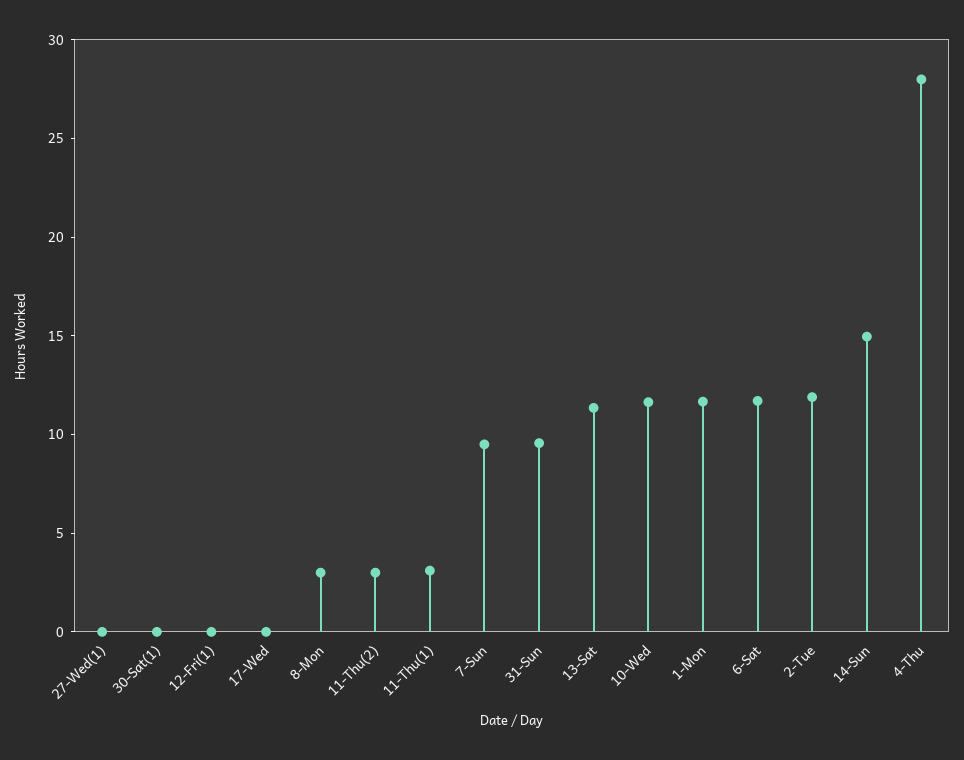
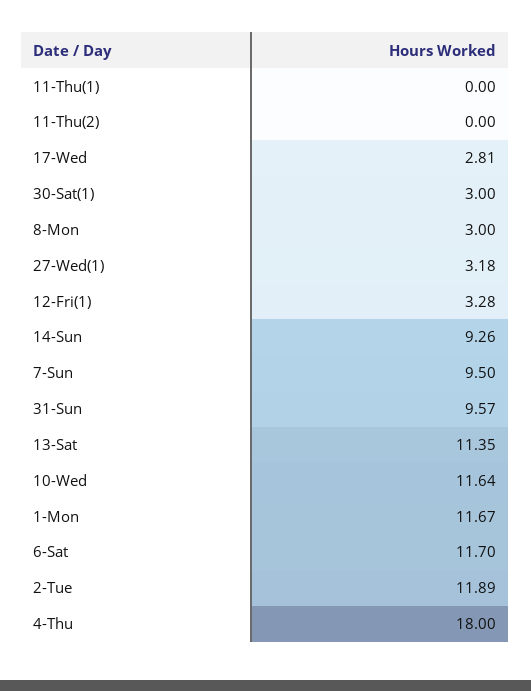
27-Wed(1): 0 -> 3.18
30-Sat(1): 0 -> 3
12-Fri(1): 0 -> 3.28
17-Wed: 0 -> 2.81
11-Thu(2): 3 -> 0
11-Thu(1): 3 -> 0
14-Sun: 15 -> 9.26
4-Thu: 28 -> 18

